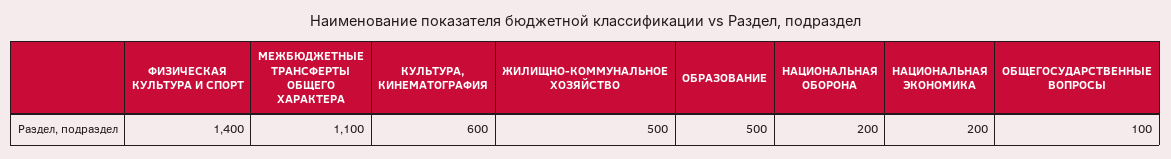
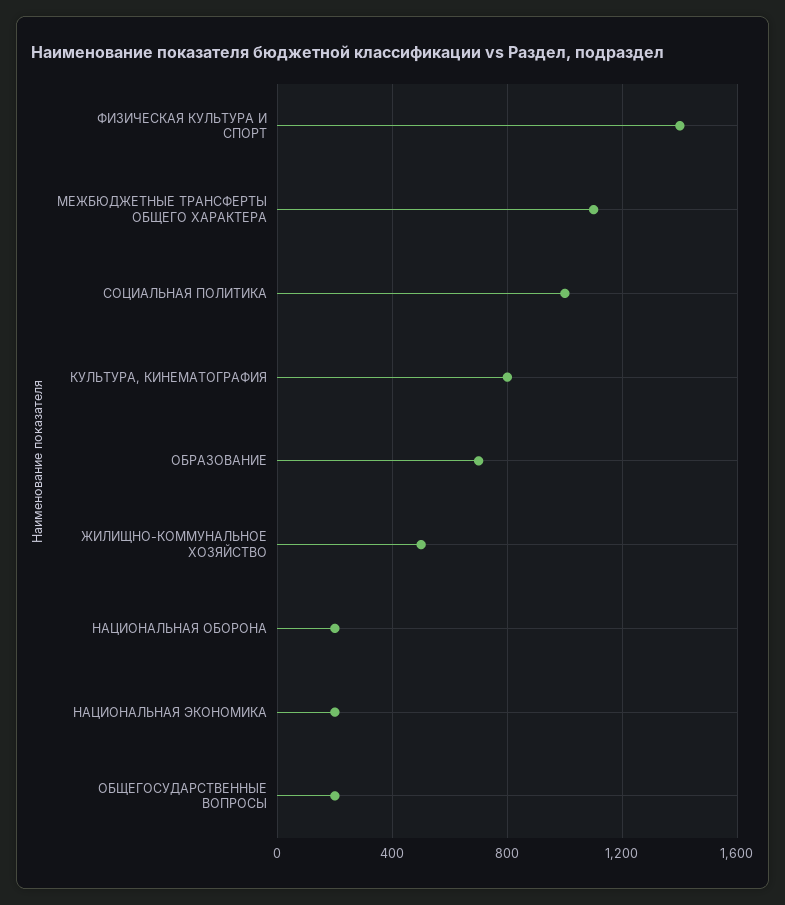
КУЛЬТУРА, КИНЕМАТОГРАФИЯ: 600 -> 800
ОБРАЗОВАНИЕ: 500 -> 700
ОБЩЕГОСУДАРСТВЕННЫЕ ВОПРОСЫ: 100 -> 200
СОЦИАЛЬНАЯ ПОЛИТИКА: none -> 1000

